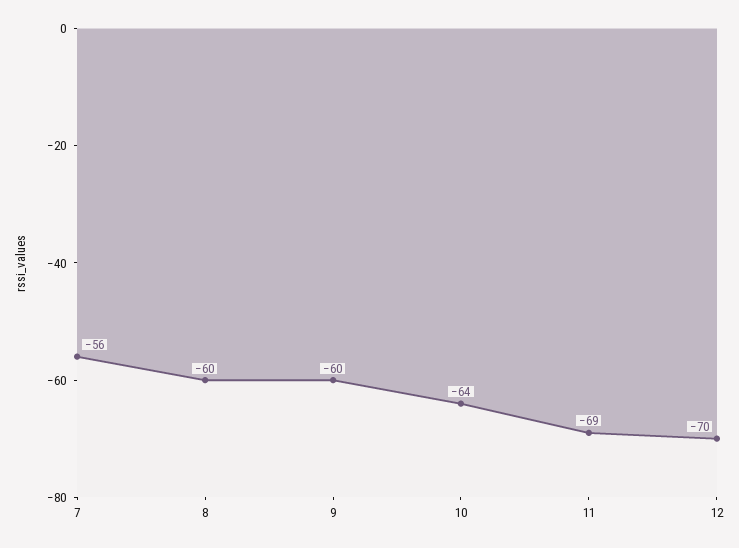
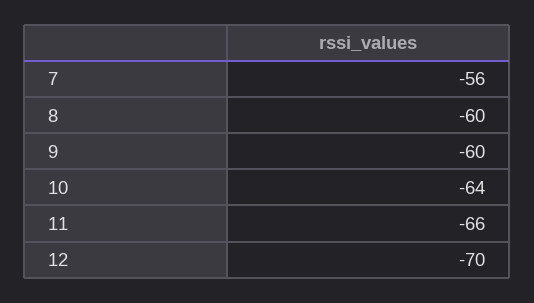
11: -69 -> -66

